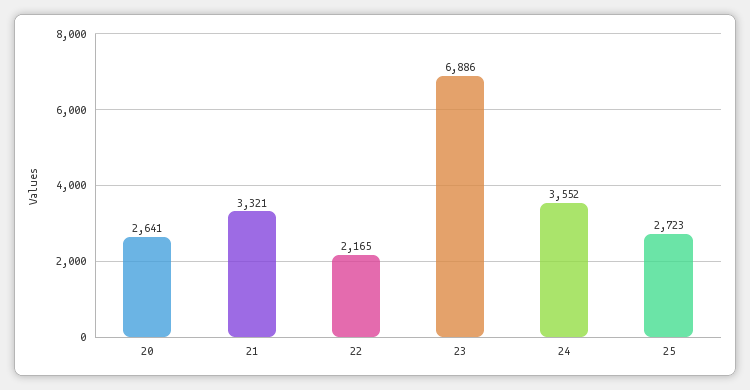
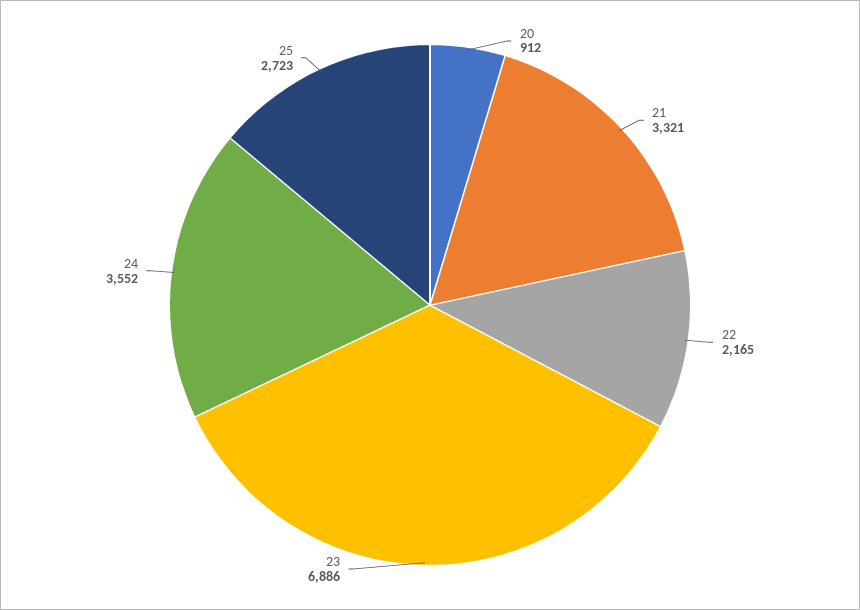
20: 2641 -> 912

